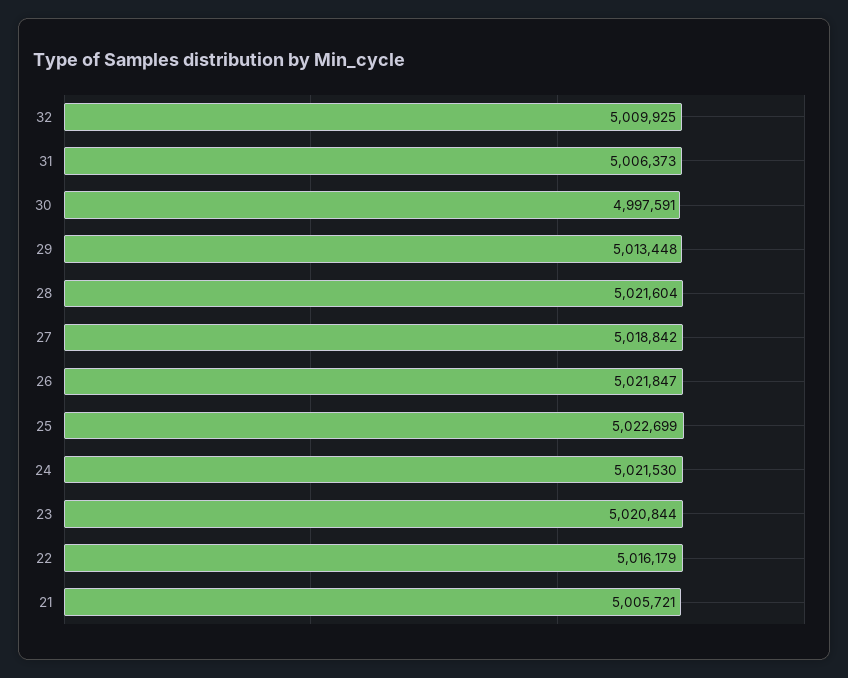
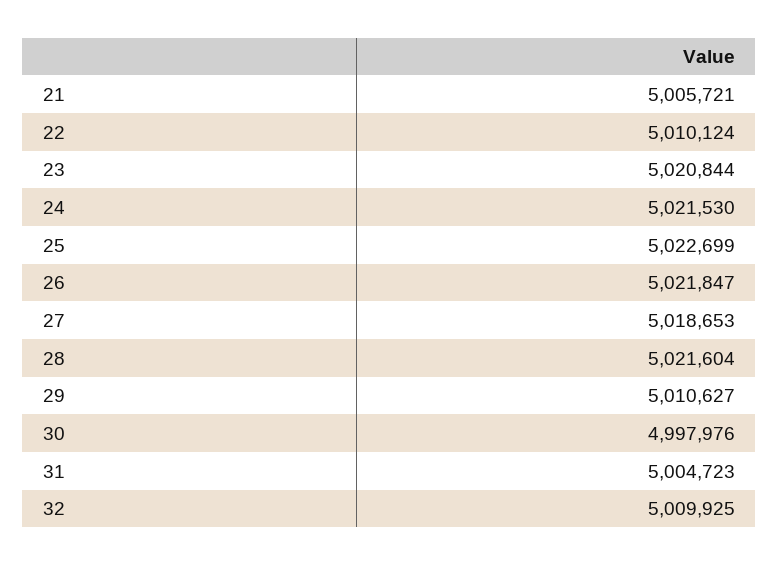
31: 5006373 -> 5004723
30: 4997591 -> 4997976
29: 5013448 -> 5010627
27: 5018842 -> 5018653
22: 5016179 -> 5010124

